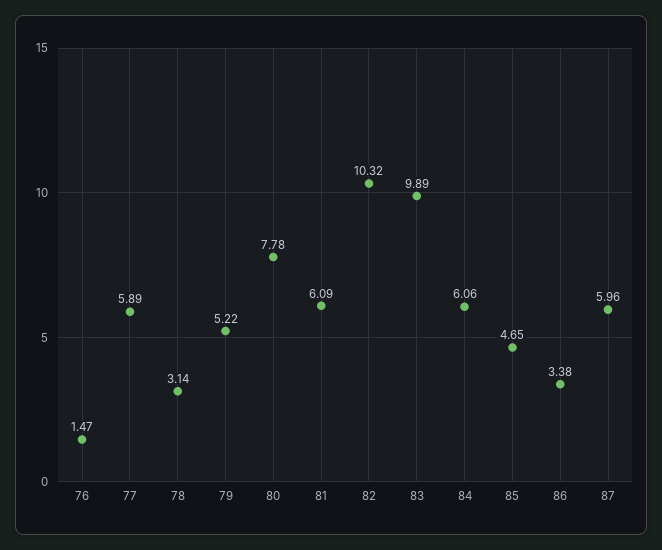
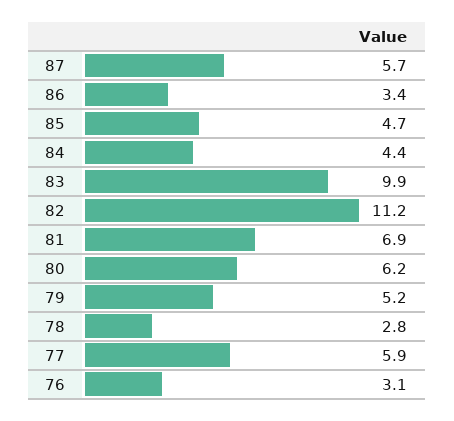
76: 1.47 -> 3.1
78: 3.14 -> 2.8
80: 7.78 -> 6.2
81: 6.09 -> 6.9
82: 10.32 -> 11.2
84: 6.06 -> 4.4
87: 5.96 -> 5.7

